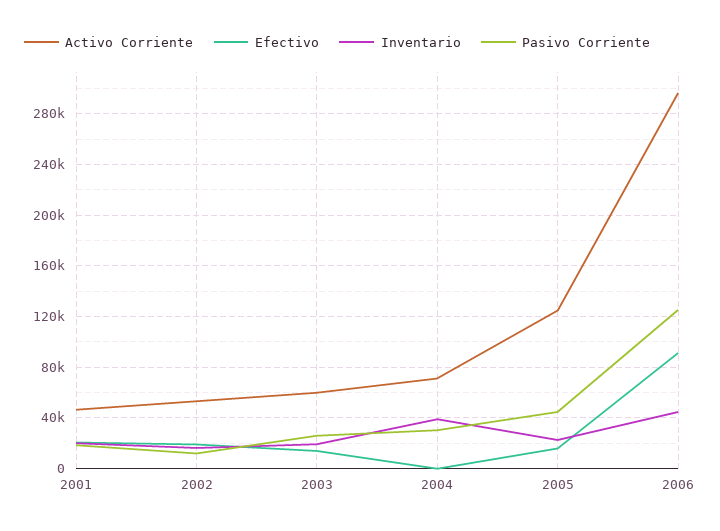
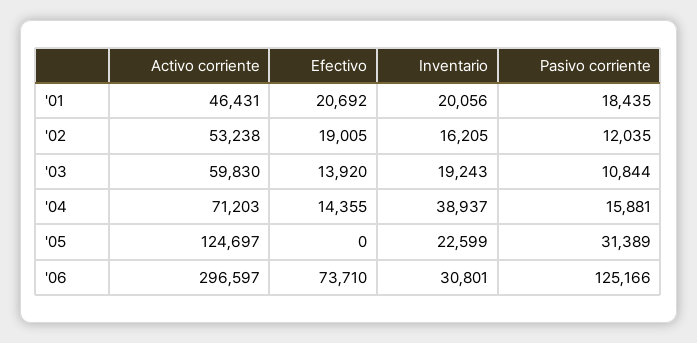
Pasivo Corriente, 2003: 25000 -> 10844
Efectivo, 2004: 0 -> 14355
Pasivo Corriente, 2004: 30000 -> 15881
Efectivo, 2005: 15000 -> 0
Pasivo Corriente, 2005: 45000 -> 31389
Efectivo, 2006: 90000 -> 73710
Inventario, 2006: 45000 -> 30801

